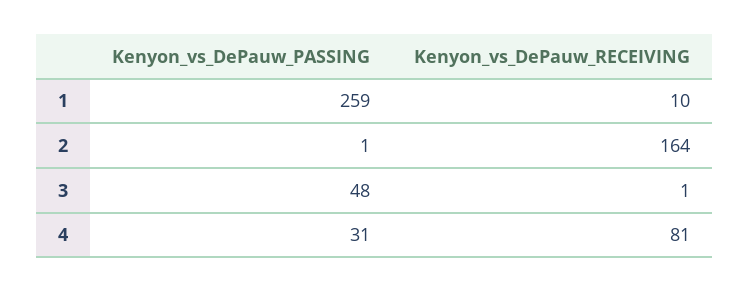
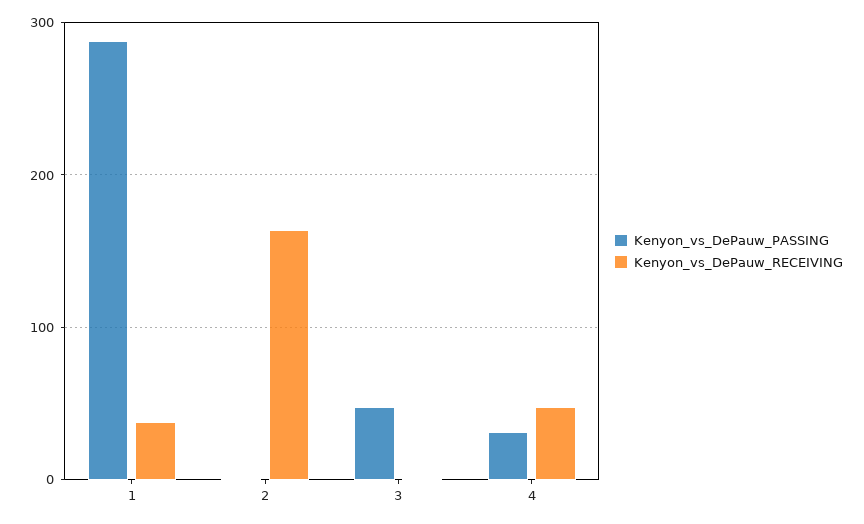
Kenyon_vs_DePauw_PASSING, 1: 259 -> 290
Kenyon_vs_DePauw_RECEIVING, 1: 10 -> 40
Kenyon_vs_DePauw_RECEIVING, 4: 81 -> 50

